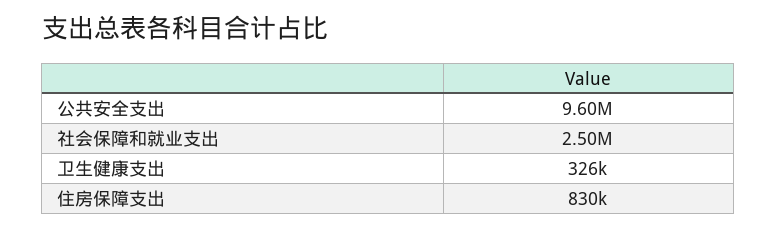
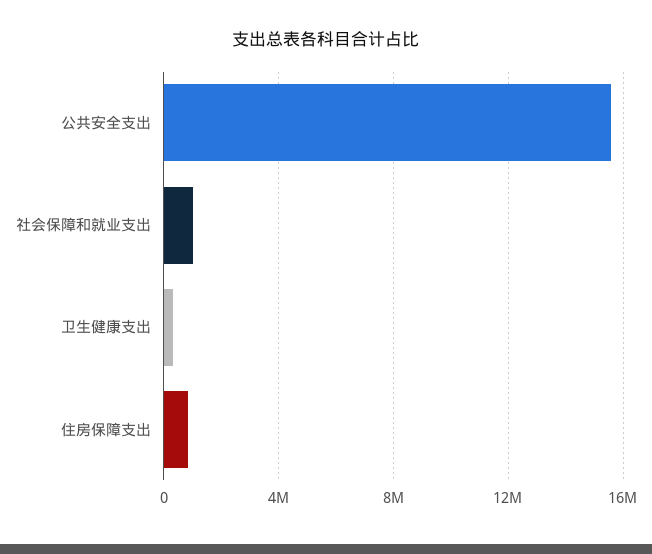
公共安全支出: 9600000 -> 15500000
社会保障和就业支出: 2500000 -> 1000000

